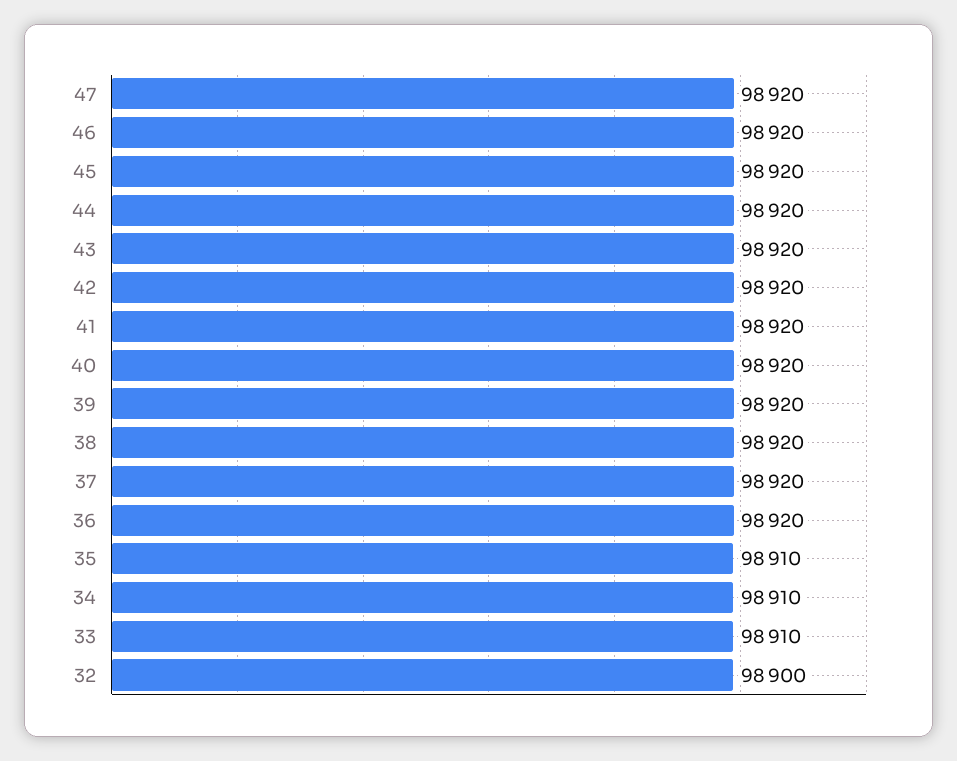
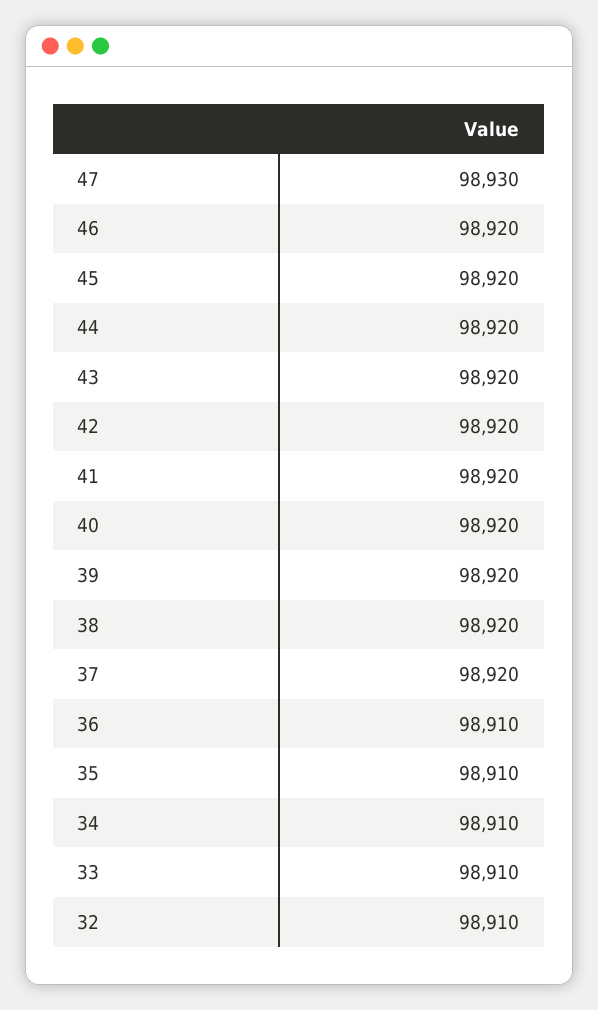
47: 98920 -> 98930
36: 98920 -> 98910
32: 98900 -> 98910

